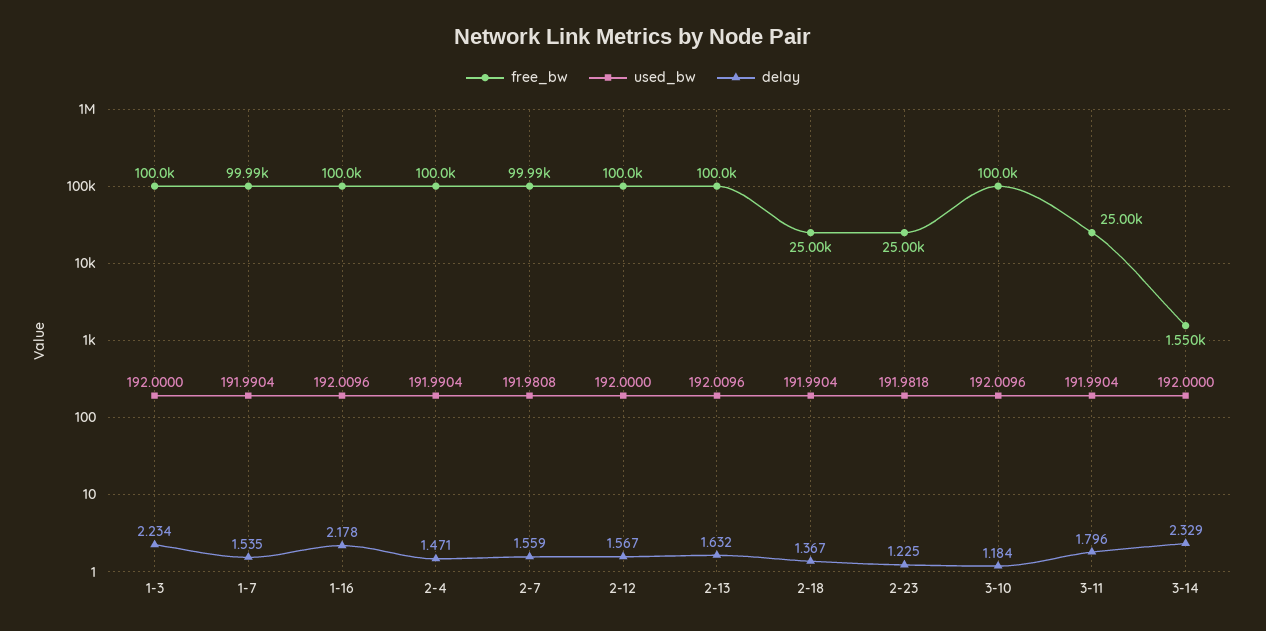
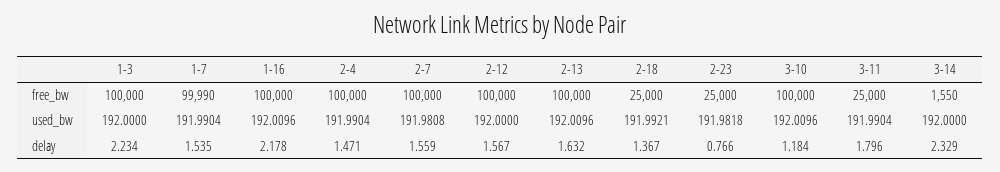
free_bw, 2-7: 99990 -> 100000
used_bw, 2-18: 191.9904 -> 191.9921
delay, 2-23: 1.225 -> 0.766

